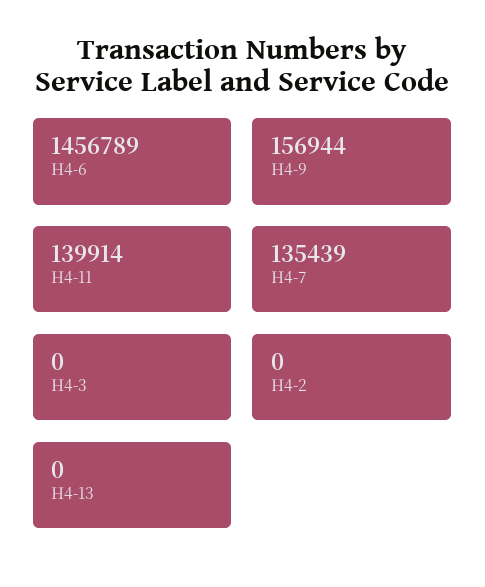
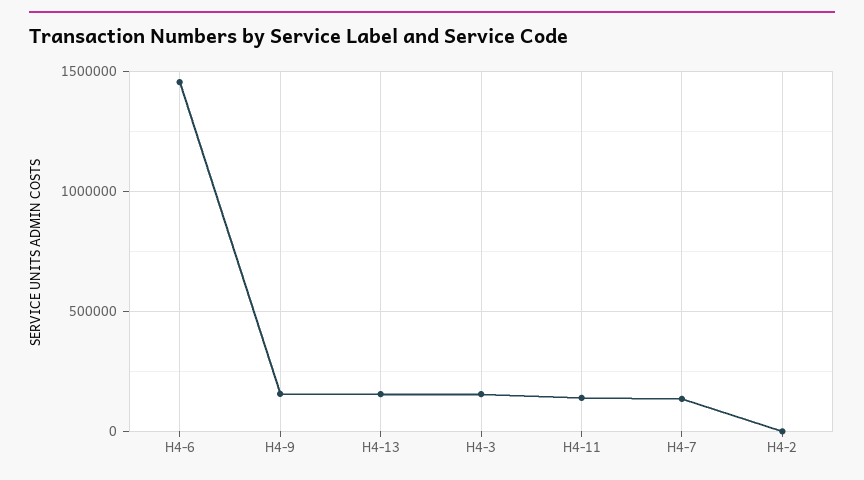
H4-3: 0 -> 150000
H4-13: 0 -> 150000

